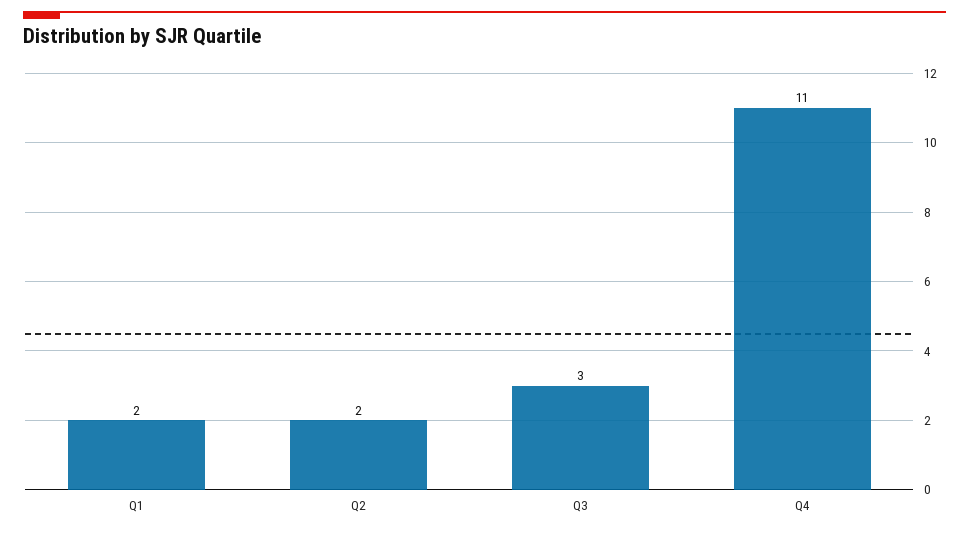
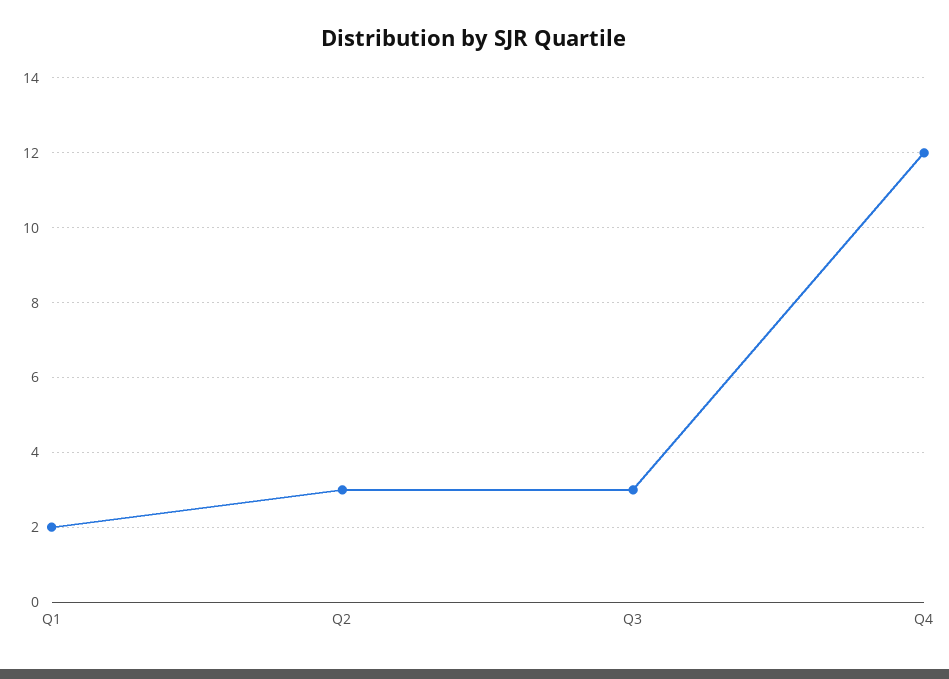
Q2: 2 -> 3
Q4: 11 -> 12

